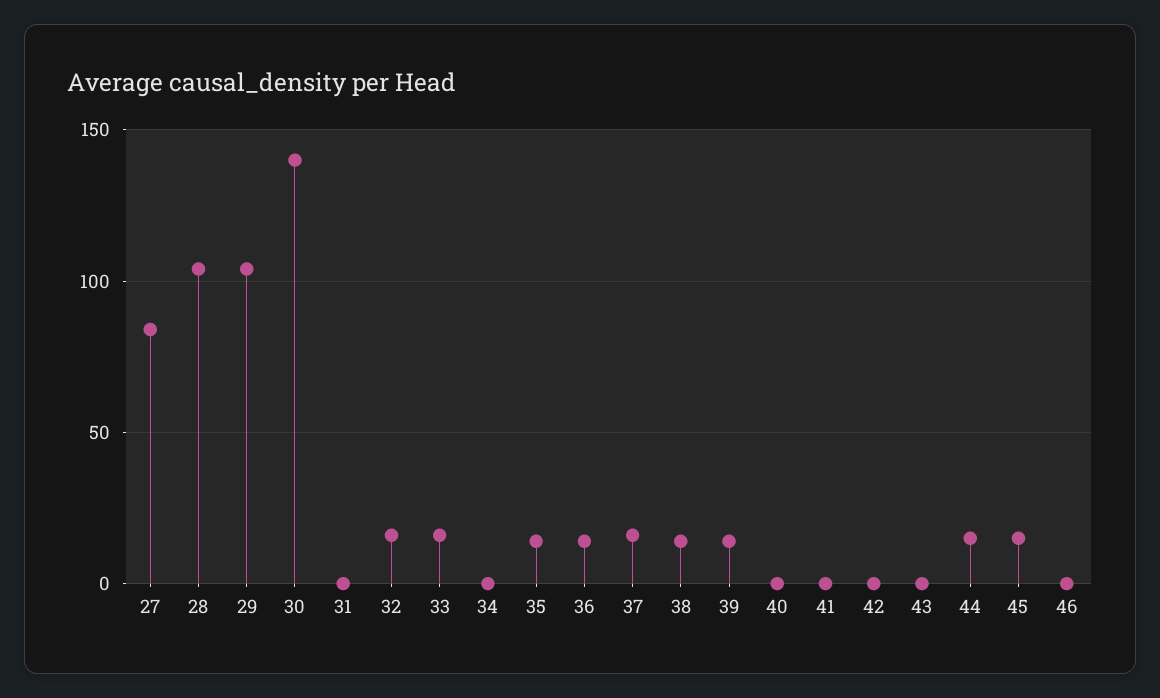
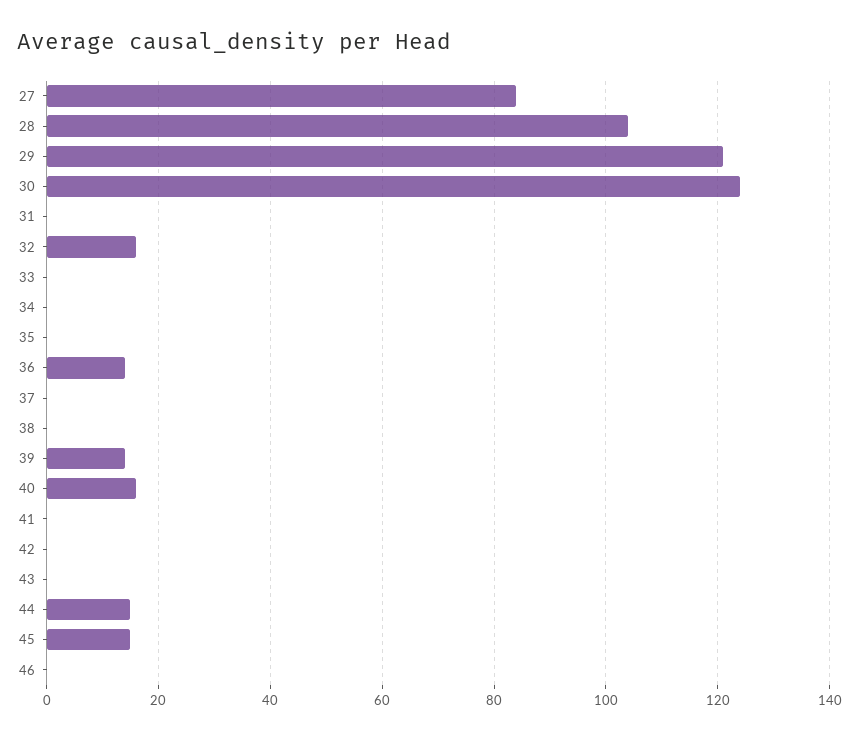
29: 105 -> 120
30: 140 -> 125
33: 15 -> 0
35: 15 -> 0
37: 15 -> 0
38: 15 -> 0
40: 0 -> 15

